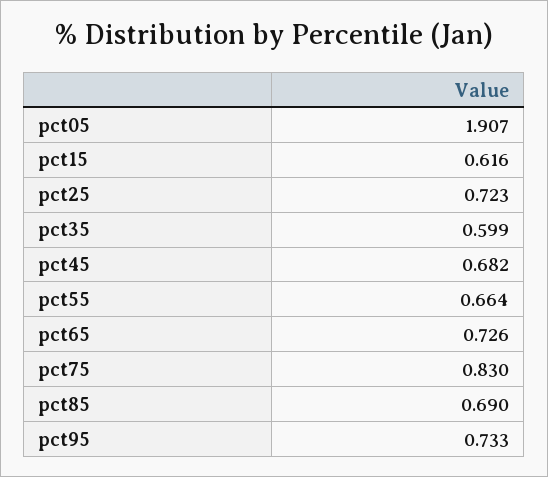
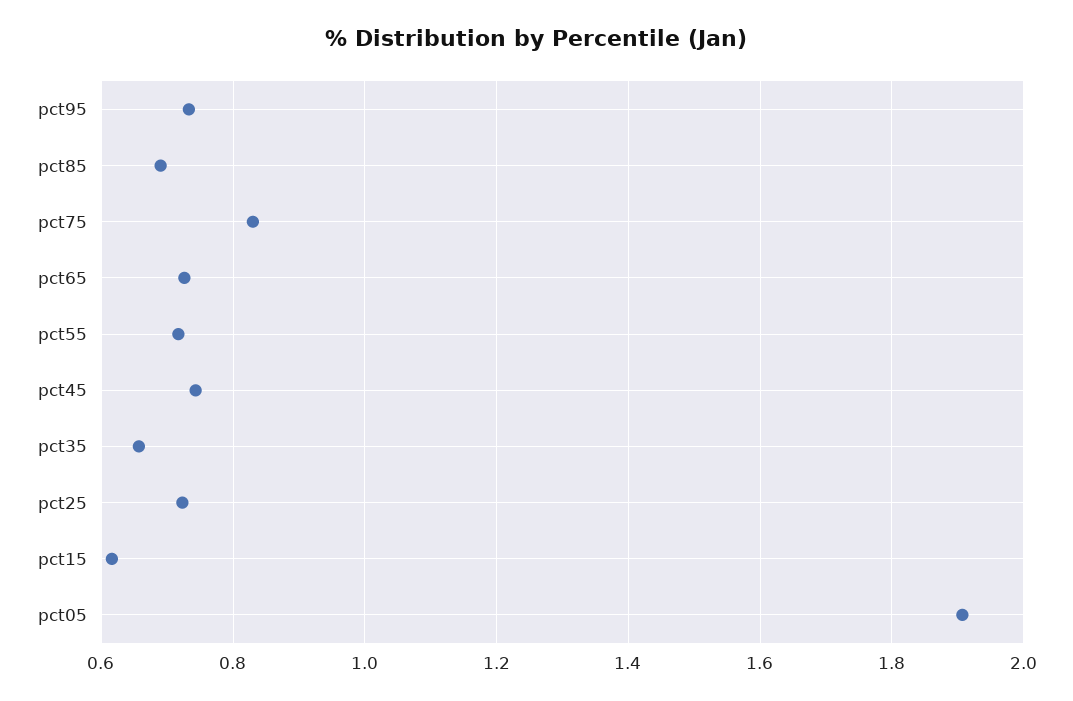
pct35: 0.599 -> 0.66
pct45: 0.682 -> 0.74
pct55: 0.664 -> 0.72

